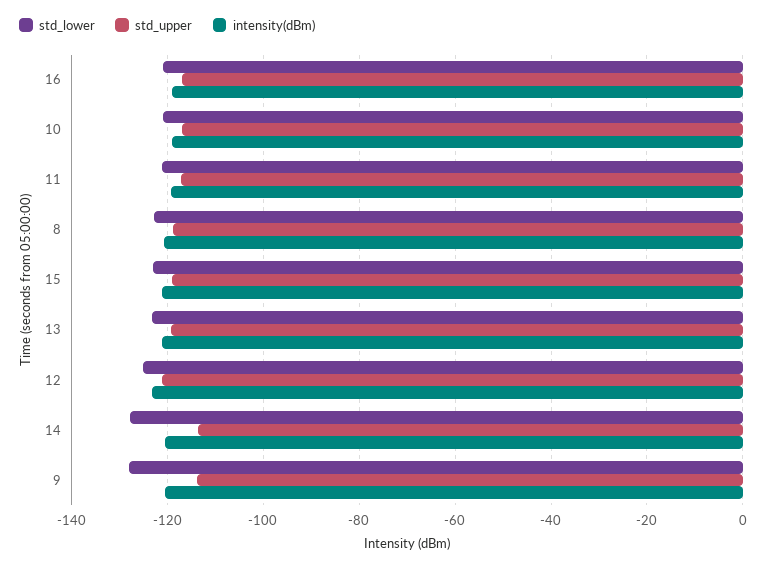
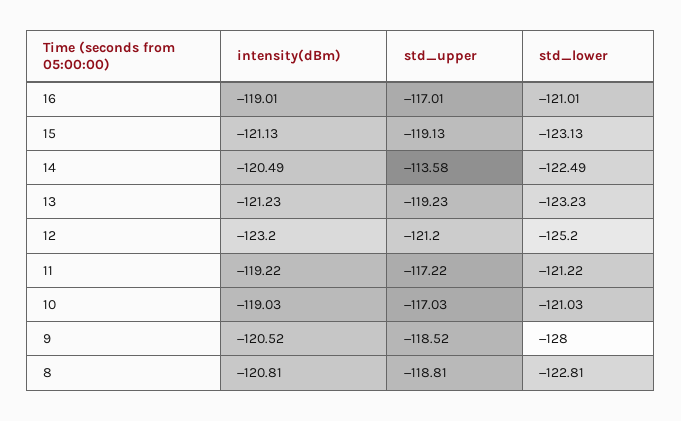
std_lower, 14: -128 -> -122.49
std_upper, 9: -114 -> -118.52

